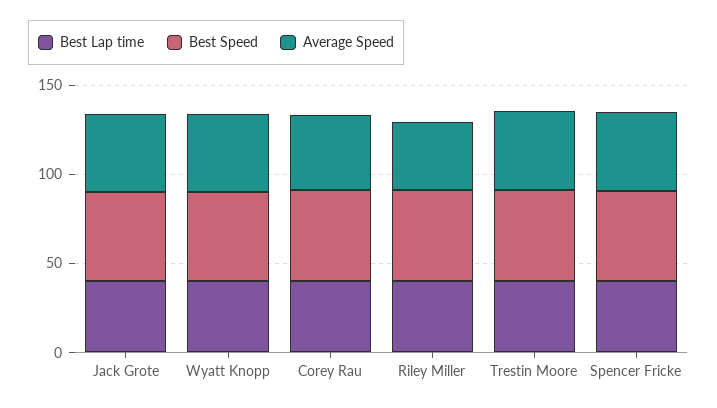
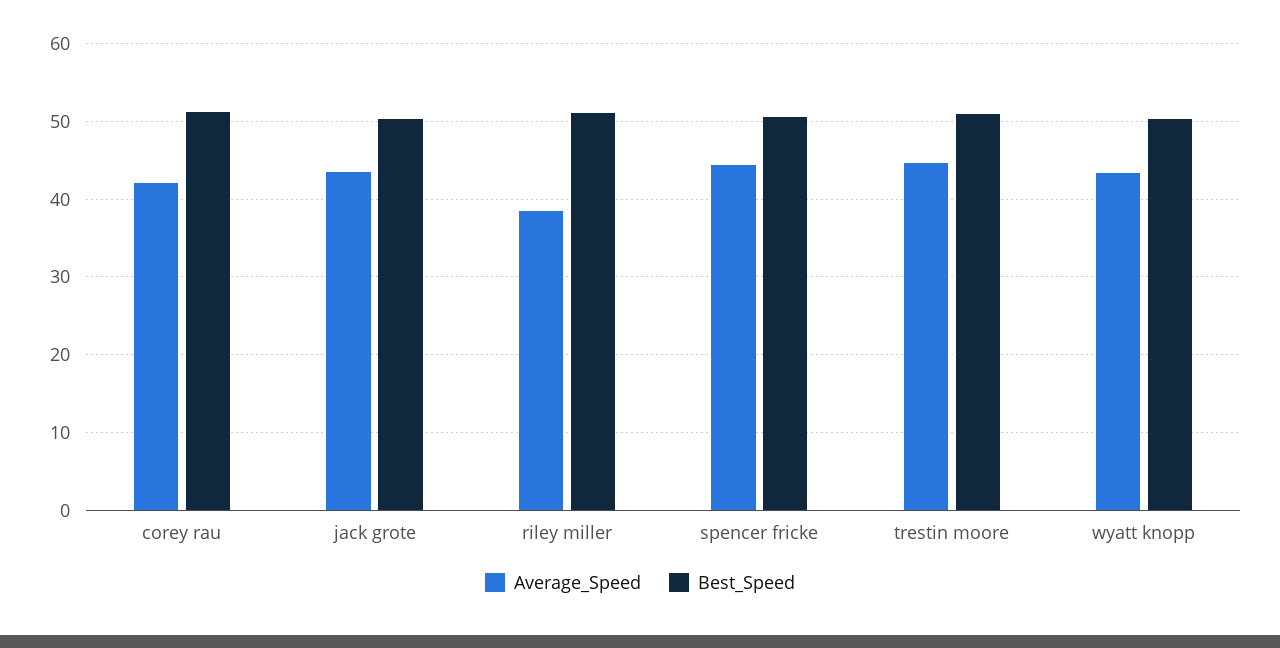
Best Lap time, Jack Grote: 40 -> none
Best Lap time, Wyatt Knopp: 40 -> none
Best Lap time, Corey Rau: 40 -> none
Best Lap time, Riley Miller: 40 -> none
Best Lap time, Trestin Moore: 40 -> none
Best Lap time, Spencer Fricke: 40 -> none

